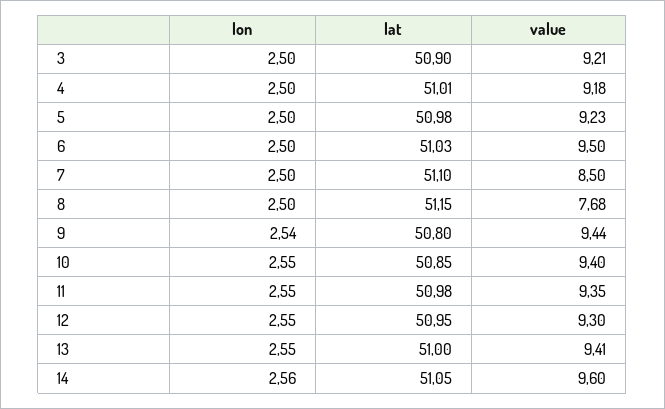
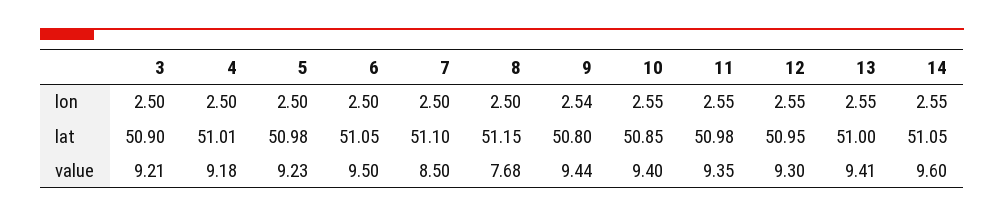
lat, 6: 51.03 -> 51.05
lon, 14: 2.56 -> 2.55

